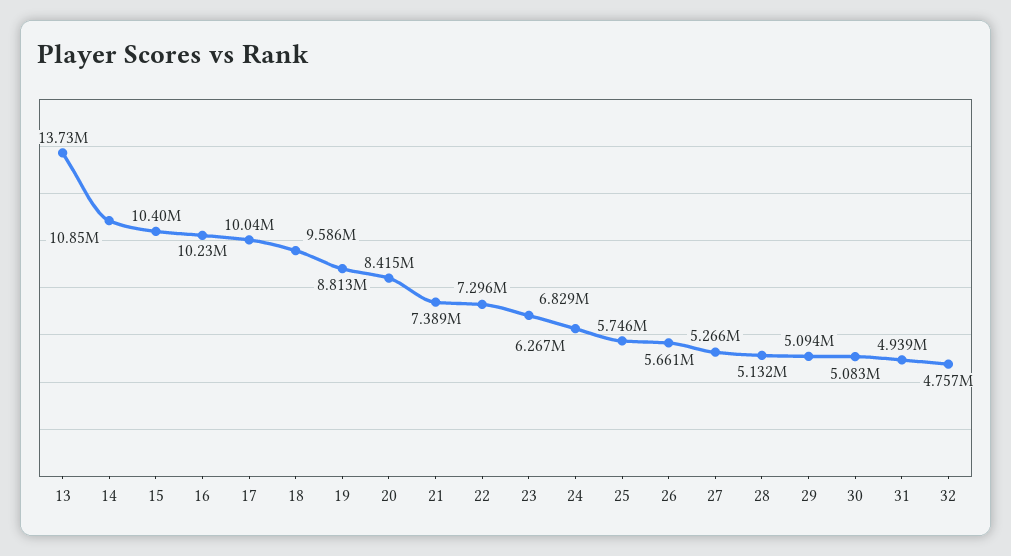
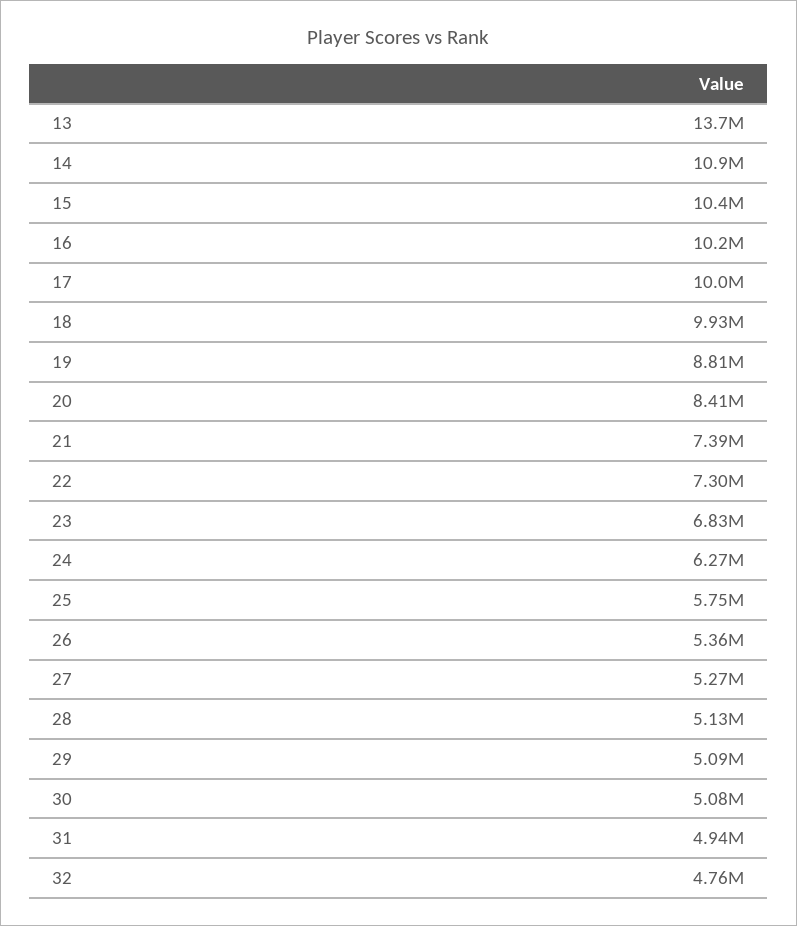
18: 9586000 -> 9930000
26: 5661000 -> 5360000

